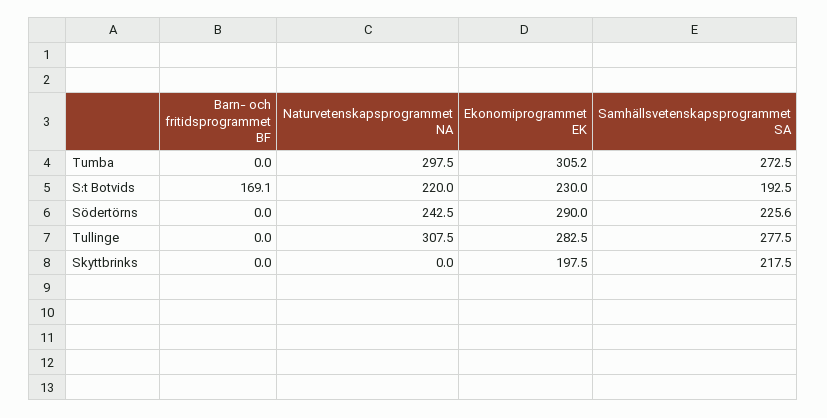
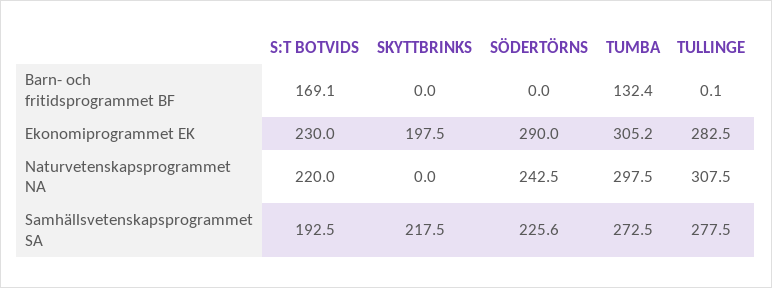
Barn- och fritidsprogrammet BF, Tumba: 0 -> 132.4
Barn- och fritidsprogrammet BF, Tullinge: 0 -> 0.1

